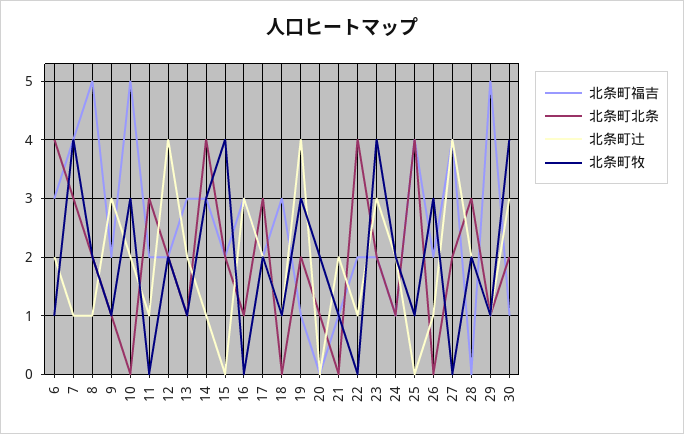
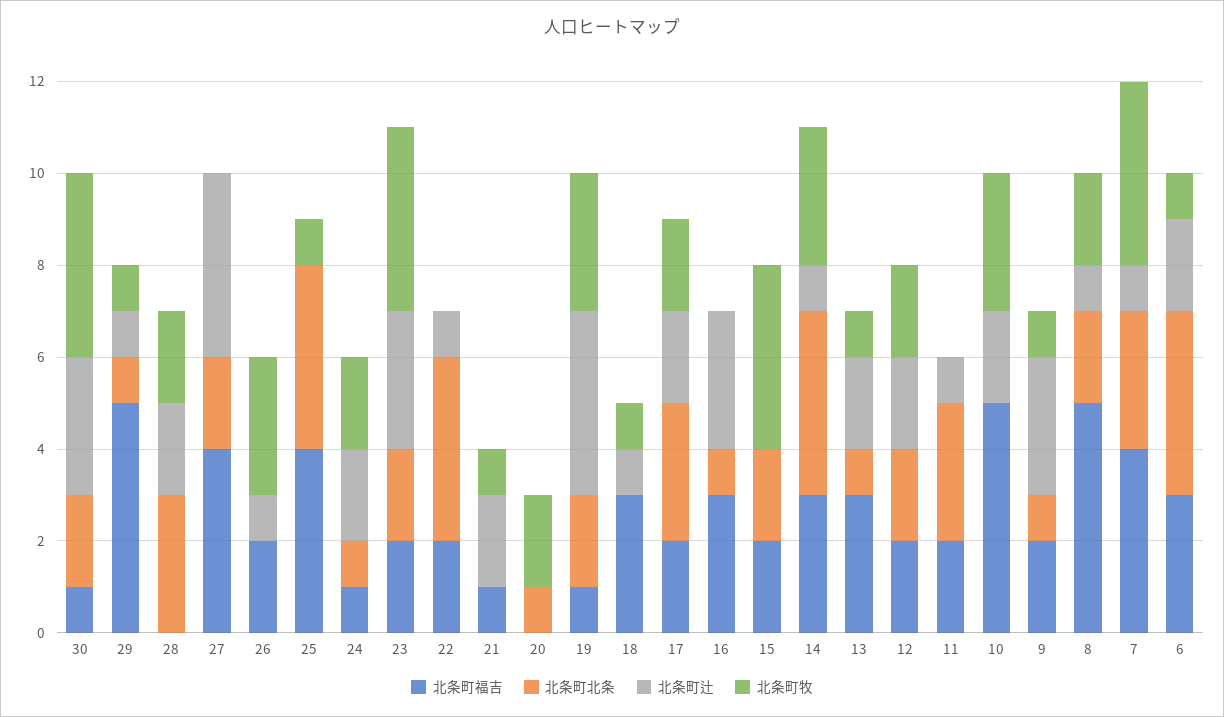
北条町辻, 12: 4 -> 2

